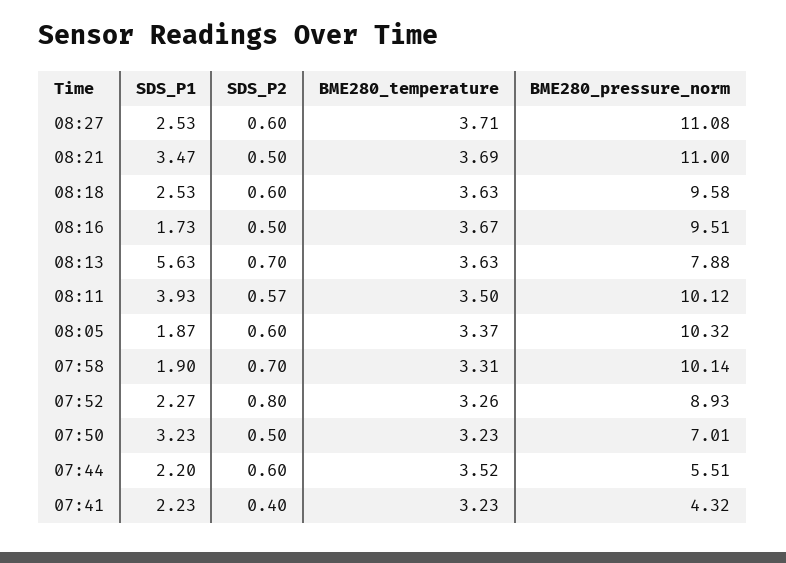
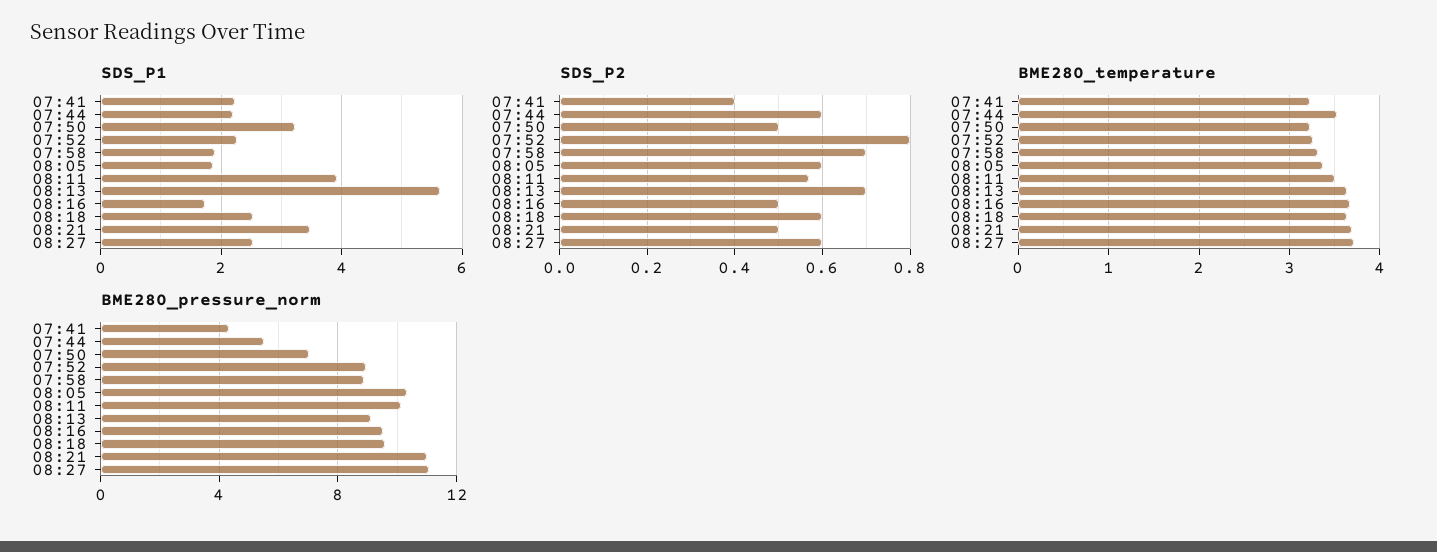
BME280_pressure_norm, 08:13: 7.88 -> 9
BME280_pressure_norm, 07:58: 10.14 -> 9

